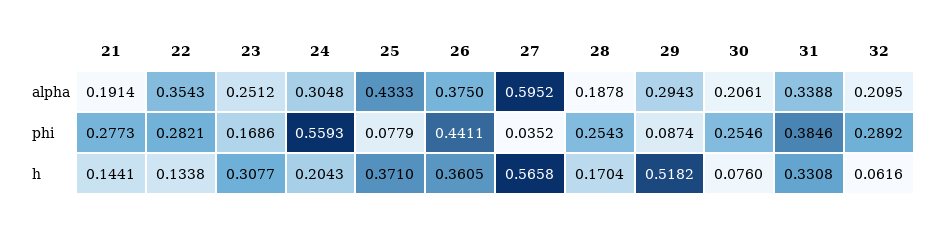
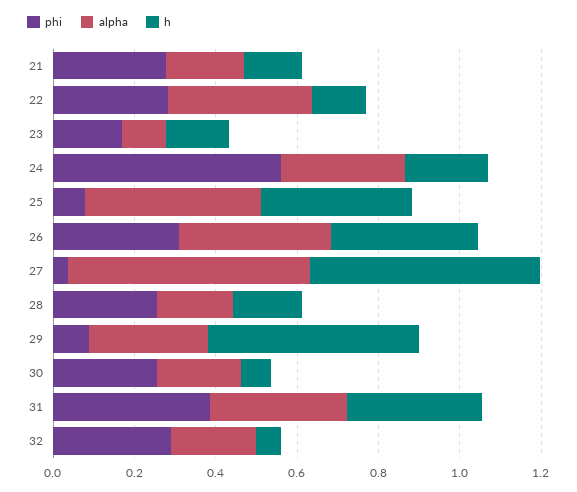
alpha, 23: 0.2512 -> 0.1
phi, 26: 0.4411 -> 0.3
h, 23: 0.3077 -> 0.15

